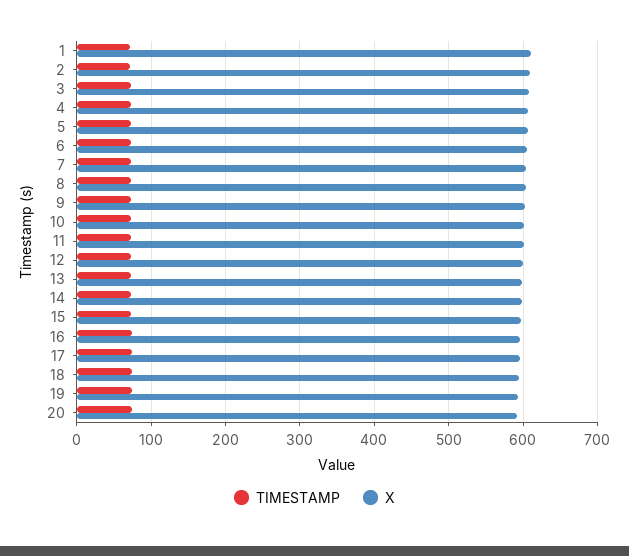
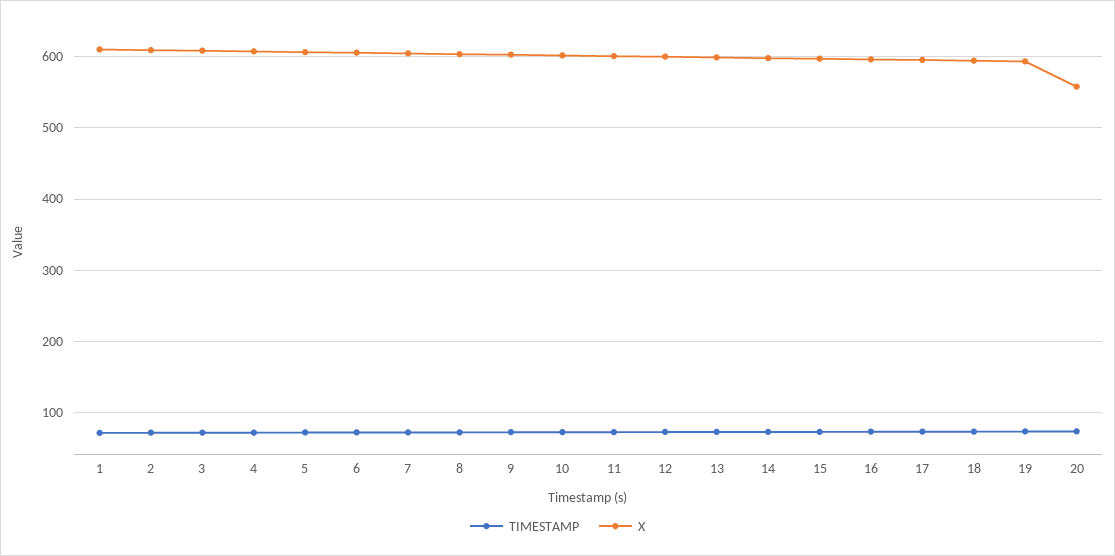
X, 20: 590 -> 560

